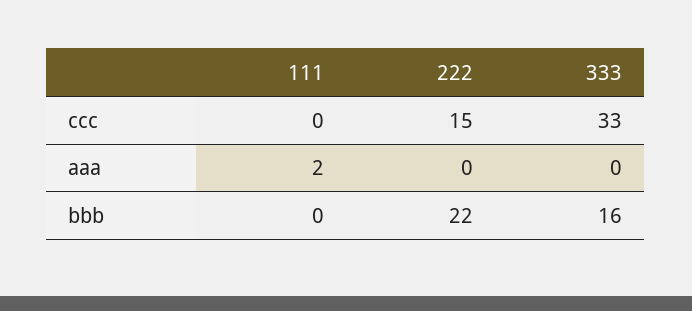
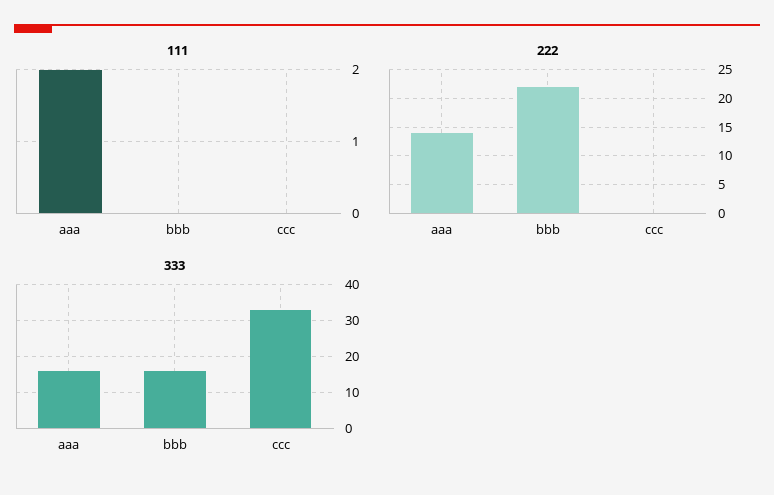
222, ccc: 15 -> 0
222, aaa: 0 -> 15
333, aaa: 0 -> 15

